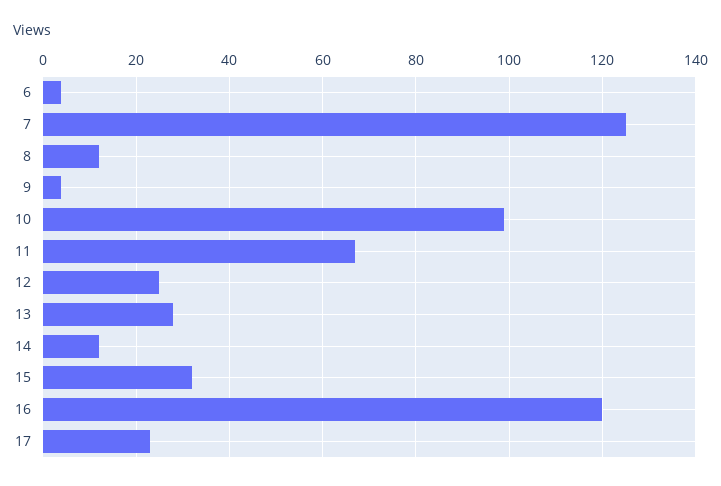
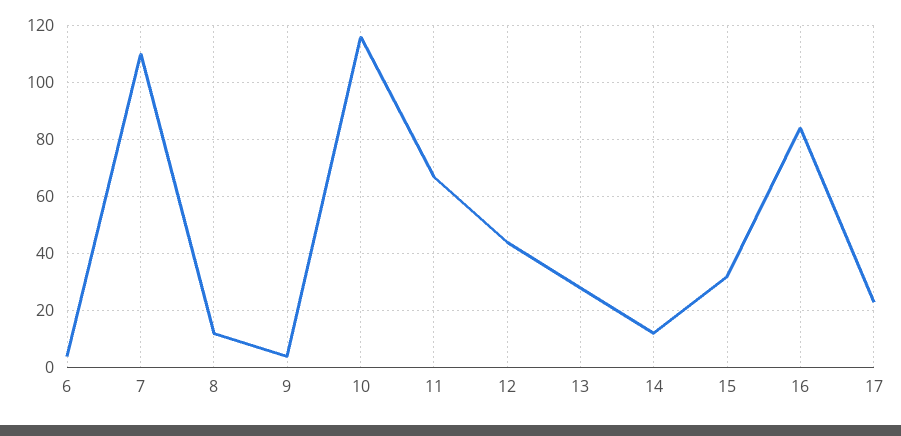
7: 125 -> 110
10: 100 -> 115
12: 25 -> 45
16: 120 -> 85

